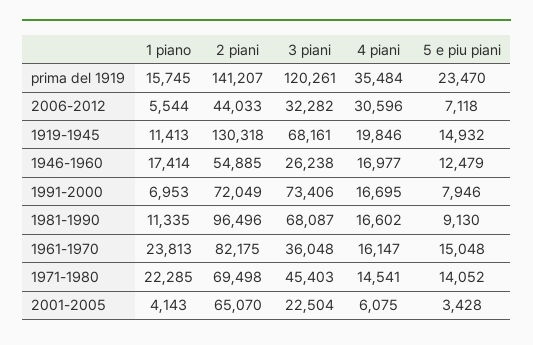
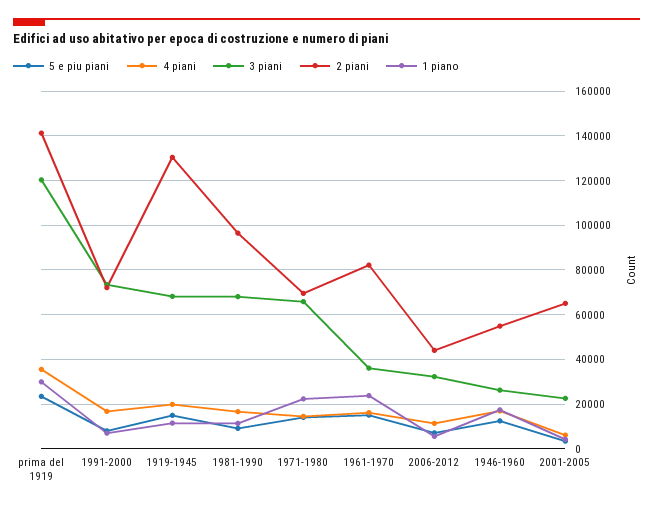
1 piano, prima del 1919: 15745 -> 30000
4 piani, 2006-2012: 30596 -> 10000
3 piani, 1971-1980: 45403 -> 65000

